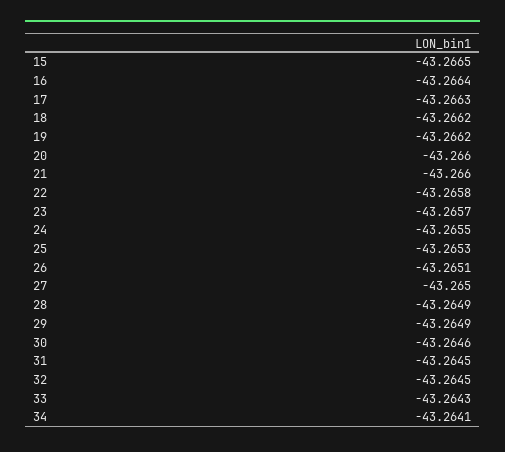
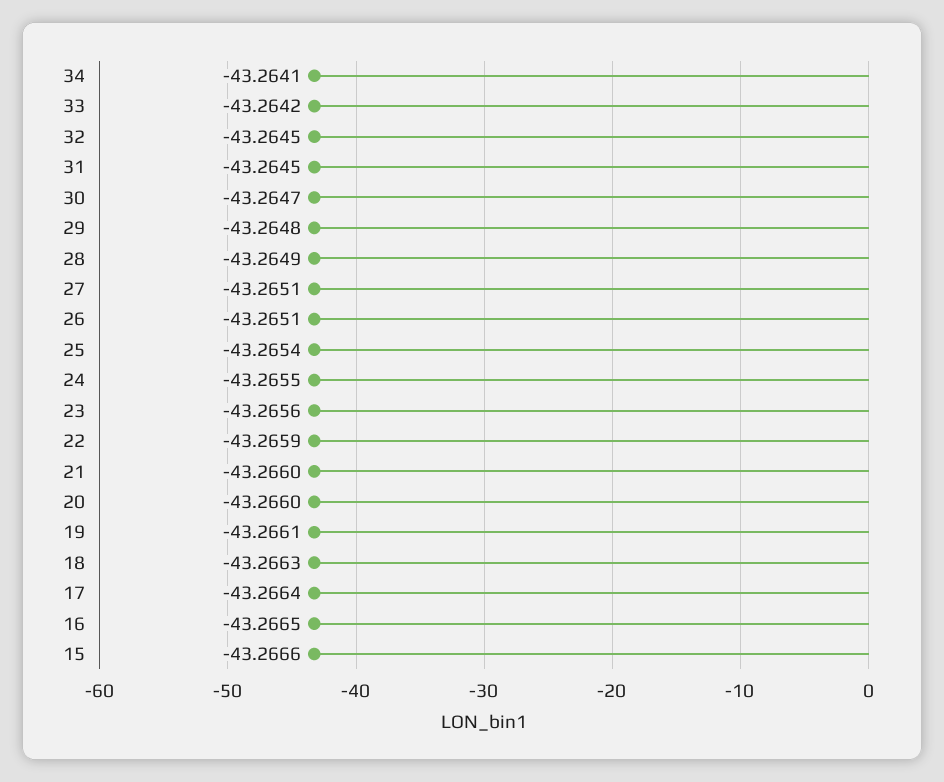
15: -43.2665 -> -43.2666
16: -43.2664 -> -43.2665
17: -43.2663 -> -43.2664
18: -43.2662 -> -43.2663
19: -43.2662 -> -43.2661
22: -43.2658 -> -43.2659
23: -43.2657 -> -43.2656
25: -43.2653 -> -43.2654
27: -43.265 -> -43.2651
29: -43.2649 -> -43.2648
30: -43.2646 -> -43.2647
33: -43.2643 -> -43.2642

